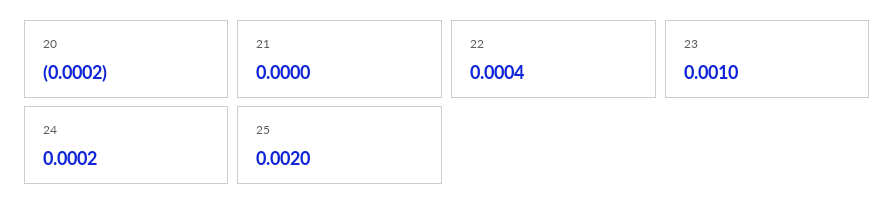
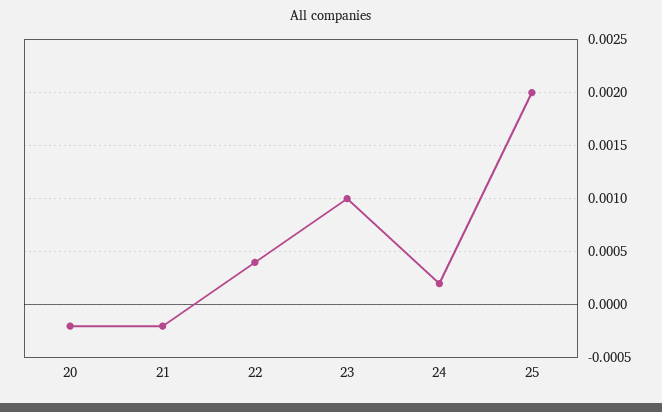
21: 0 -> -0.0002

